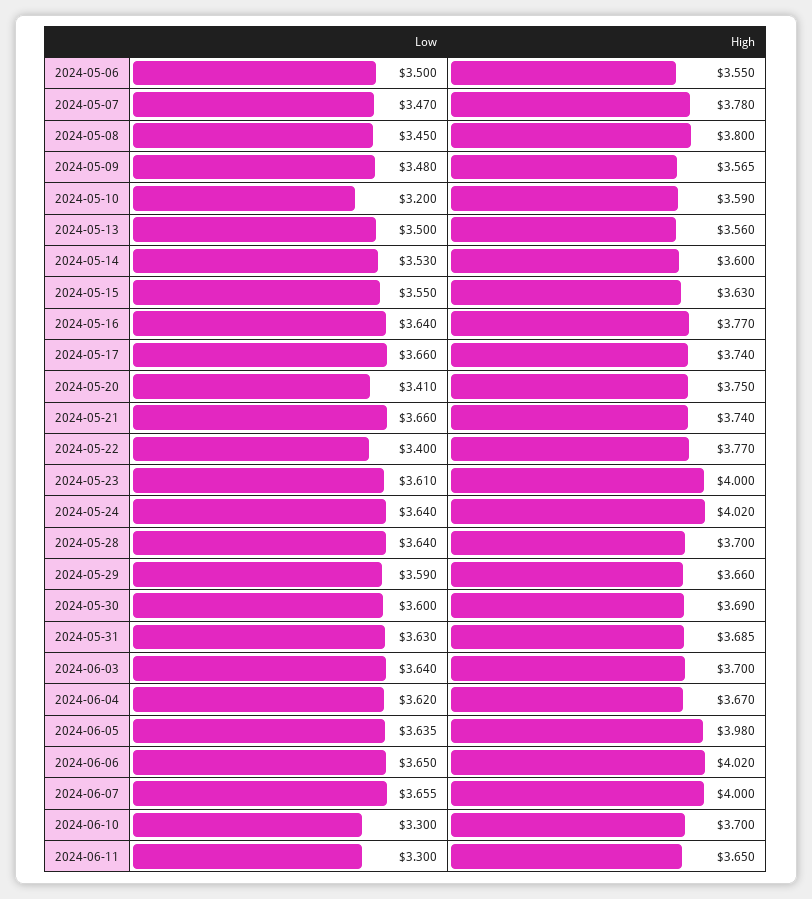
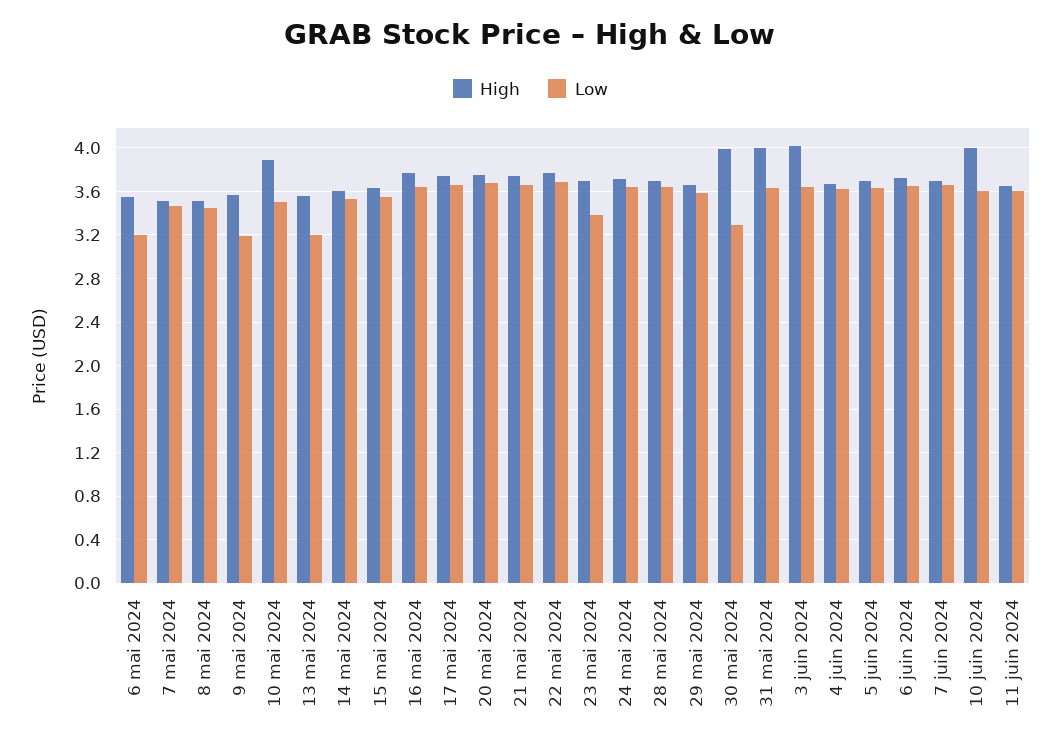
Low, 2024-05-06: 3.5 -> 3.2
High, 2024-05-07: 3.78 -> 3.5
High, 2024-05-08: 3.8 -> 3.5
Low, 2024-05-09: 3.48 -> 3.2
Low, 2024-05-10: 3.2 -> 3.5
High, 2024-05-10: 3.59 -> 3.9
Low, 2024-05-13: 3.5 -> 3.2
Low, 2024-05-20: 3.41 -> 3.7
Low, 2024-05-22: 3.4 -> 3.7
Low, 2024-05-23: 3.61 -> 3.4
High, 2024-05-23: 4 -> 3.7
High, 2024-05-24: 4.02 -> 3.7
Low, 2024-05-30: 3.6 -> 3.3
High, 2024-05-30: 3.69 -> 4
High, 2024-05-31: 3.685 -> 4
High, 2024-06-03: 3.7 -> 4
High, 2024-06-05: 3.98 -> 3.7
High, 2024-06-06: 4.02 -> 3.7
High, 2024-06-07: 4 -> 3.7
Low, 2024-06-10: 3.3 -> 3.6
High, 2024-06-10: 3.7 -> 4
Low, 2024-06-11: 3.3 -> 3.6

